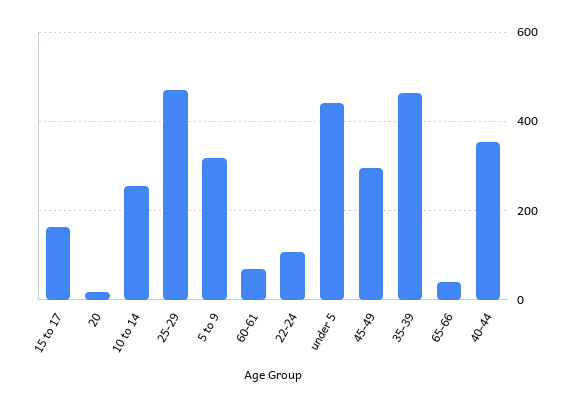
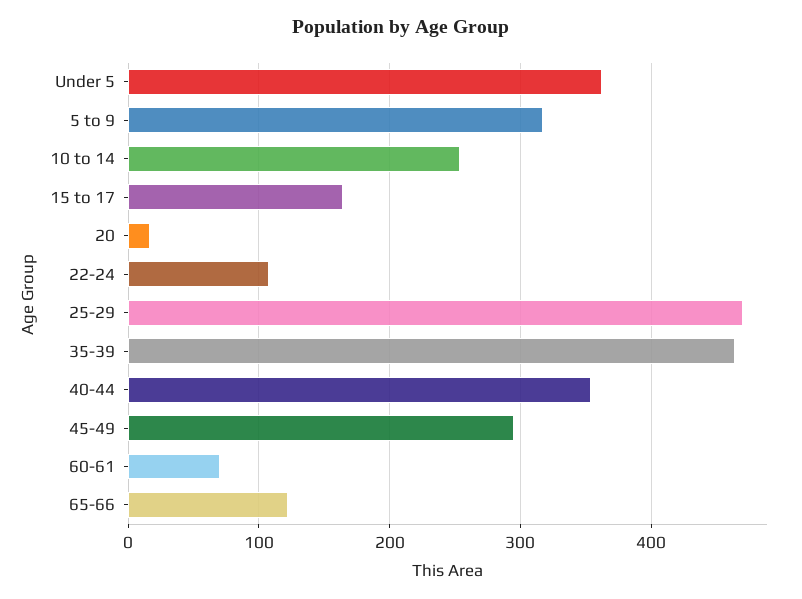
under 5: 440 -> 360
65-66: 40 -> 120

